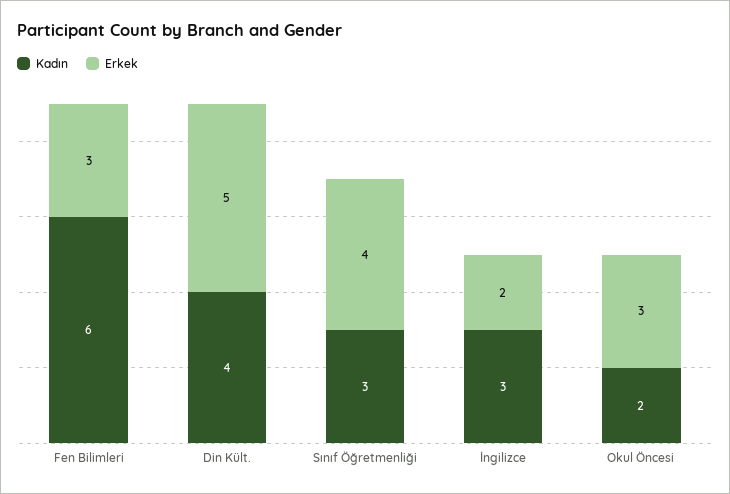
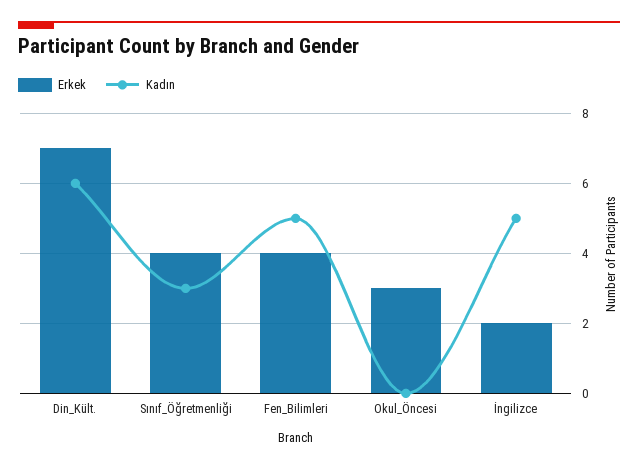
Kadın, Fen Bilimleri: 6 -> 5
Erkek, Fen Bilimleri: 3 -> 4
Kadın, Din Kült.: 4 -> 6
Erkek, Din Kült.: 5 -> 7
Kadın, İngilizce: 3 -> 5
Kadın, Okul Öncesi: 2 -> 0

